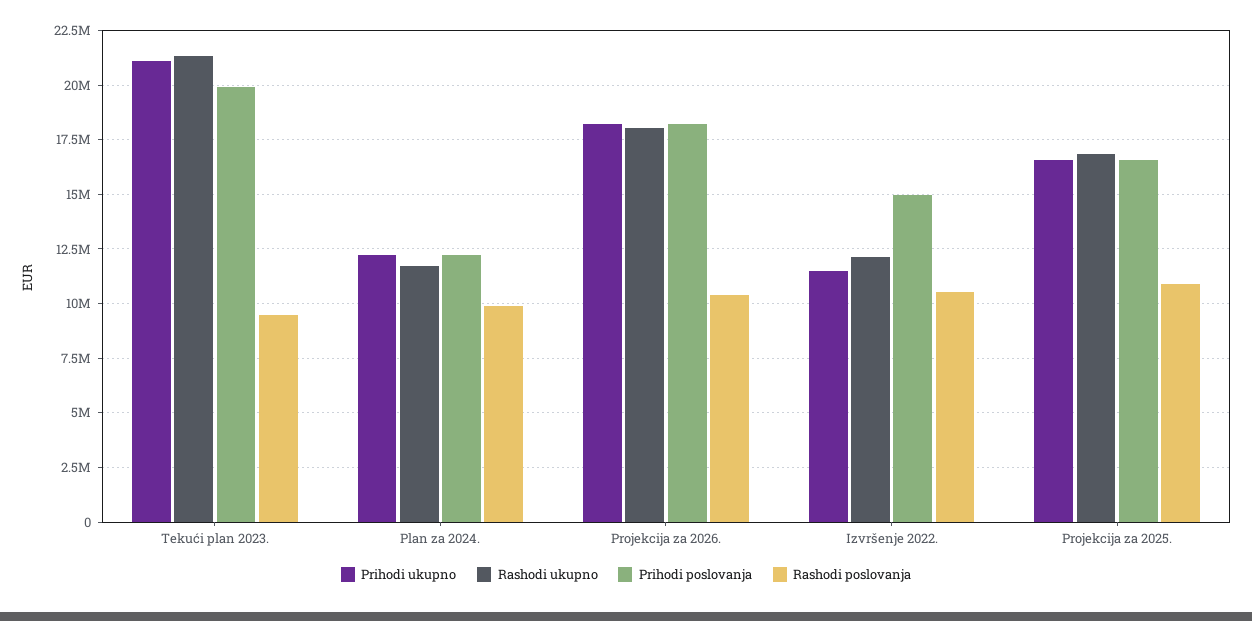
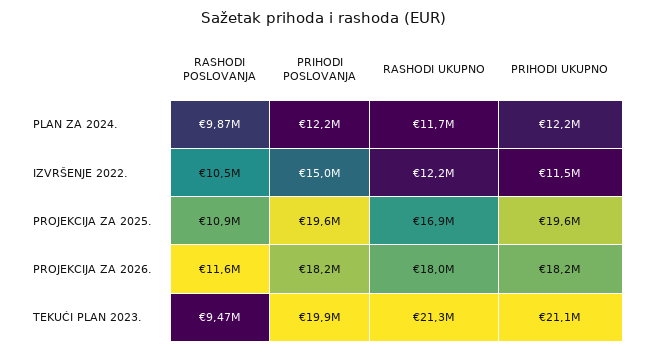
Rashodi poslovanja, Projekcija za 2026.: 10500000 -> 11600000
Prihodi ukupno, Projekcija za 2025.: 16500000 -> 19600000
Prihodi poslovanja, Projekcija za 2025.: 16500000 -> 19600000

